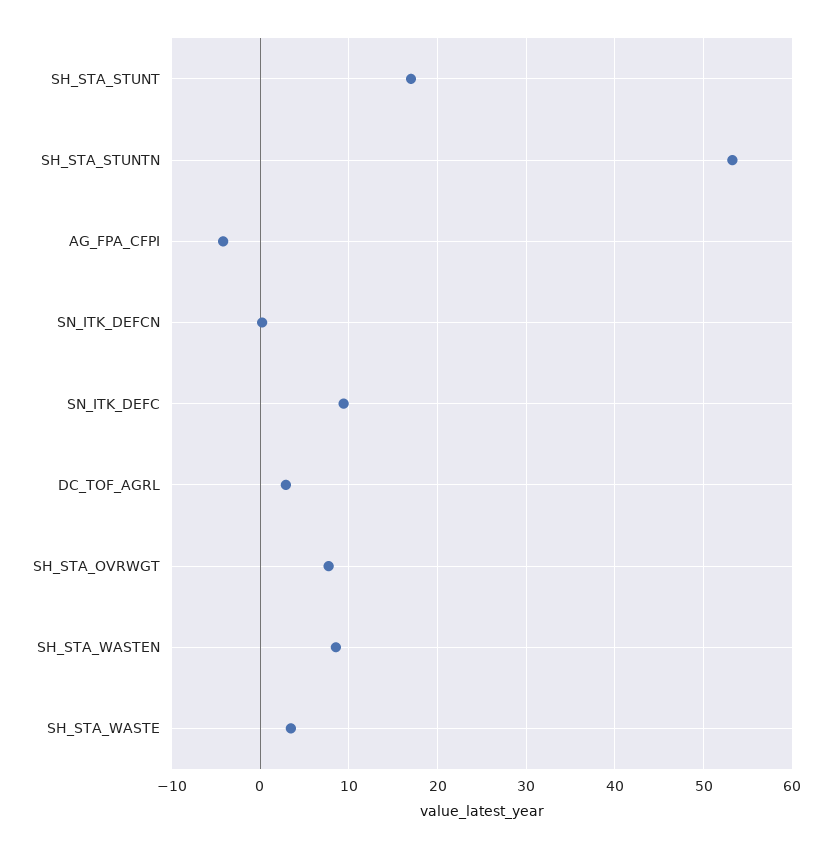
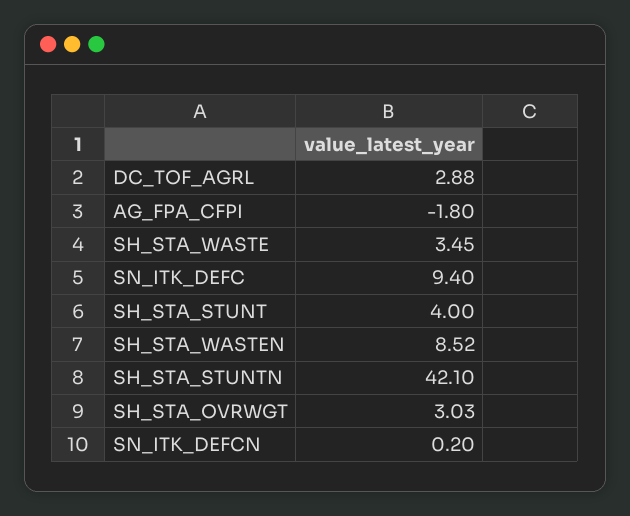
SH_STA_STUNT: 17 -> 4
SH_STA_STUNTN: 53 -> 42.1
AG_FPA_CFPI: -4 -> -1.8
SH_STA_OVRWGT: 8 -> 3.03

